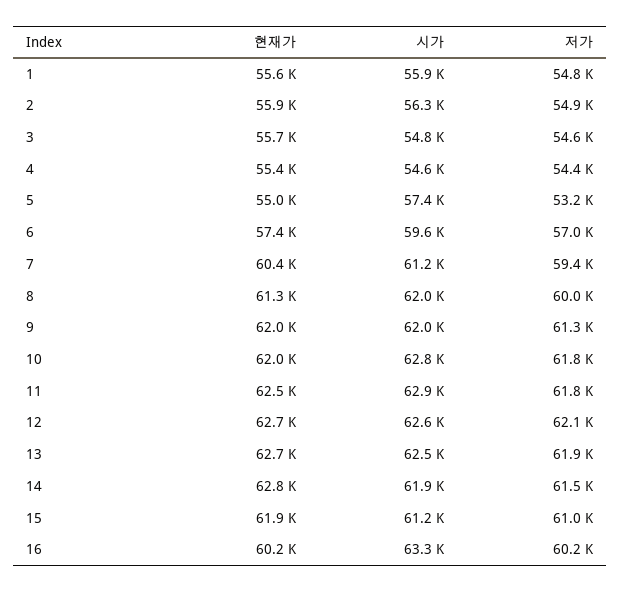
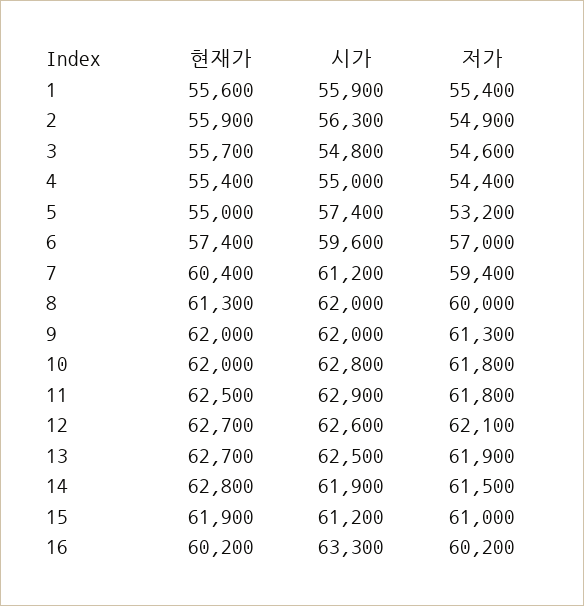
저가, 1: 54800 -> 55400
시가, 4: 54600 -> 55000

